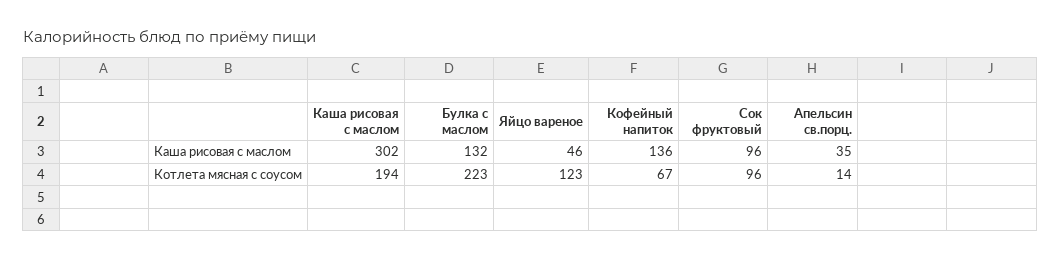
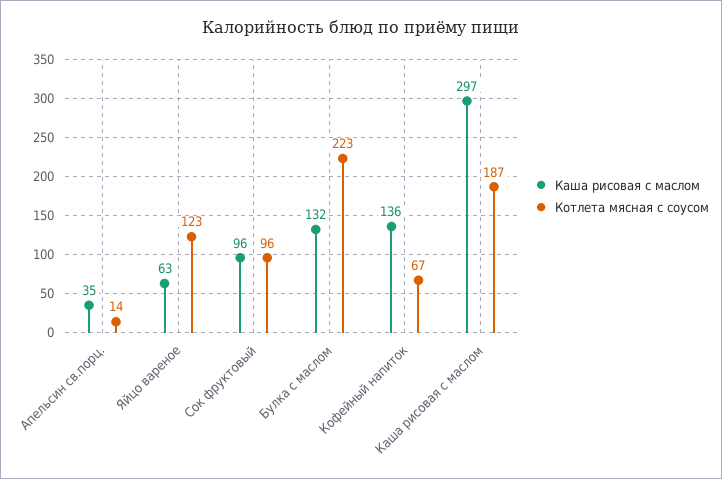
Каша рисовая с маслом, Каша рисовая с маслом: 302 -> 297
Каша рисовая с маслом, Яйцо вареное: 46 -> 63
Котлета мясная с соусом, Каша рисовая с маслом: 194 -> 187

